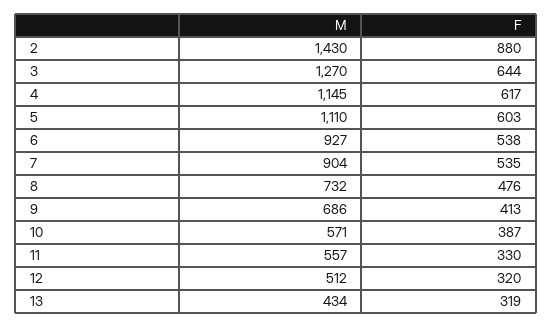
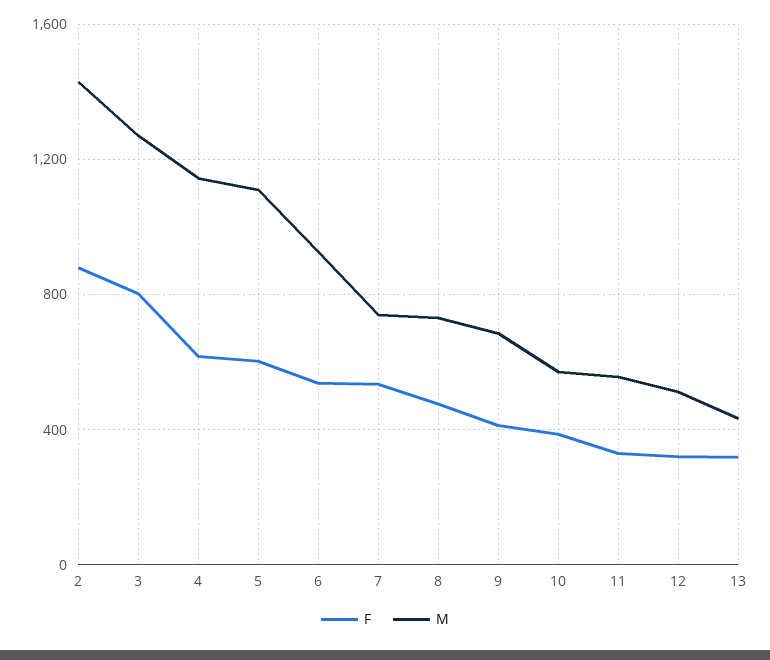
F, 3: 644 -> 800
M, 7: 904 -> 750

